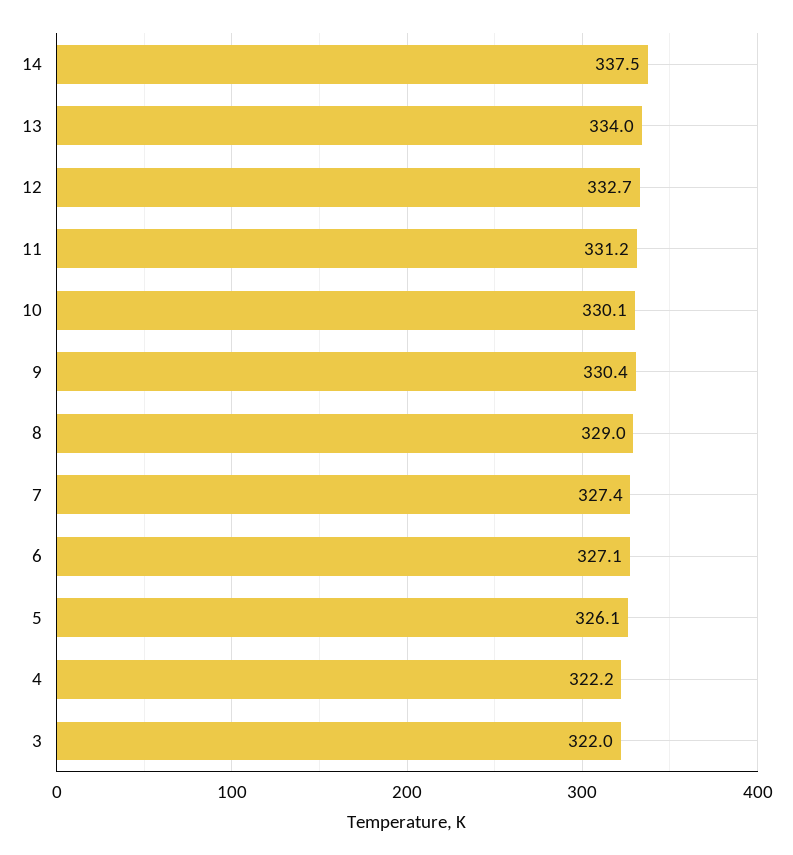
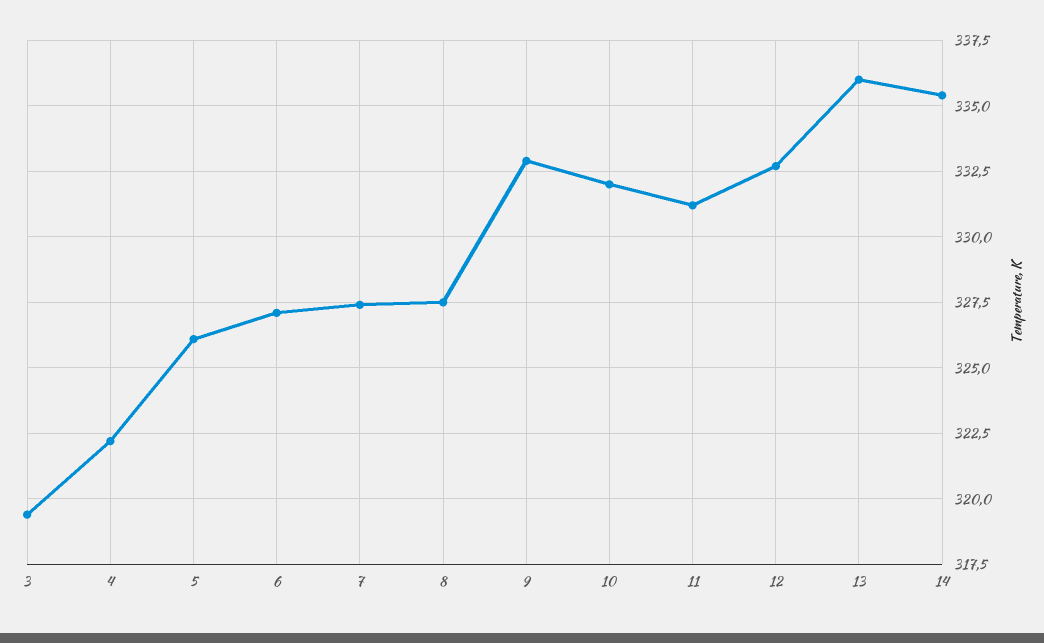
14: 337.5 -> 335.5
13: 334 -> 336
10: 330.1 -> 332
9: 330.4 -> 333
8: 329 -> 327.5
3: 322 -> 319.5

